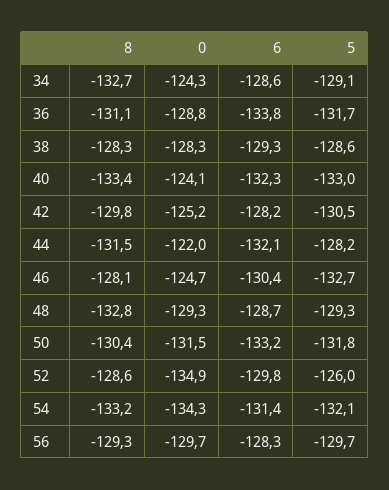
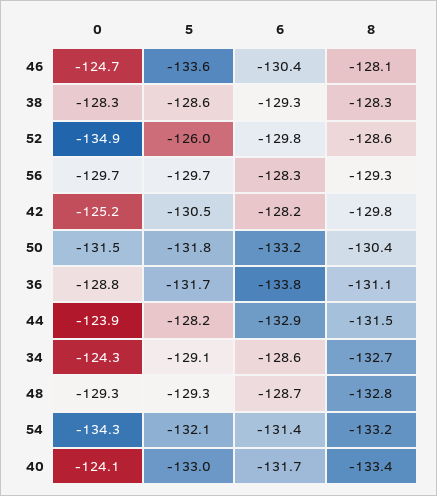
6, 40: -132.3 -> -131.7
0, 44: -122 -> -123.9
6, 44: -132.1 -> -132.9
5, 46: -132.7 -> -133.6

